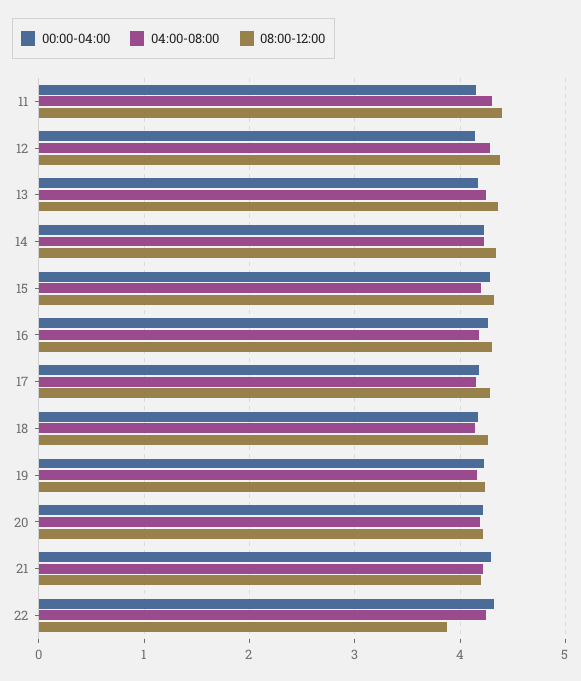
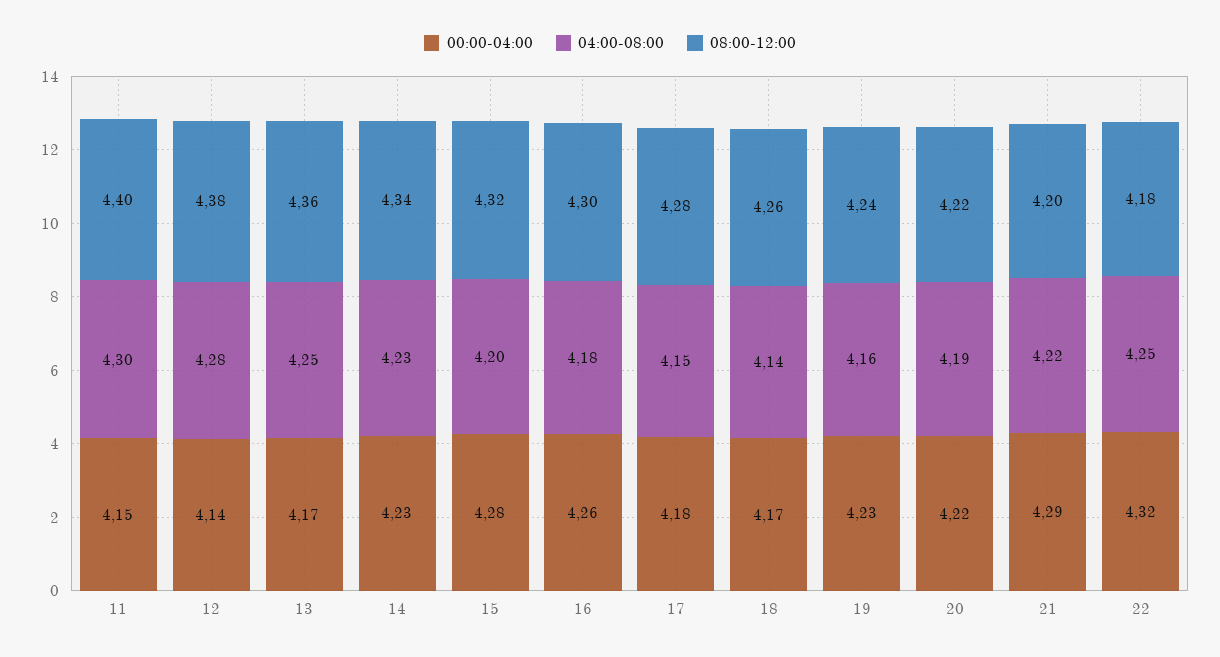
08:00-12:00, 22: 3.9 -> 4.18

